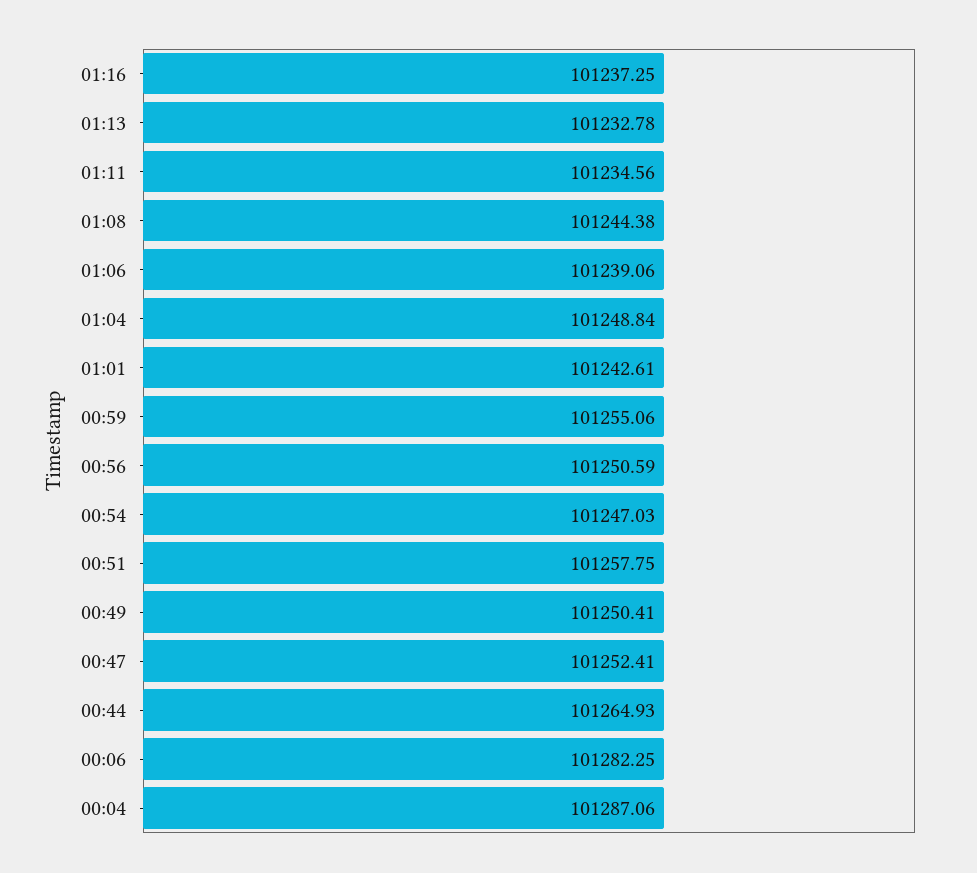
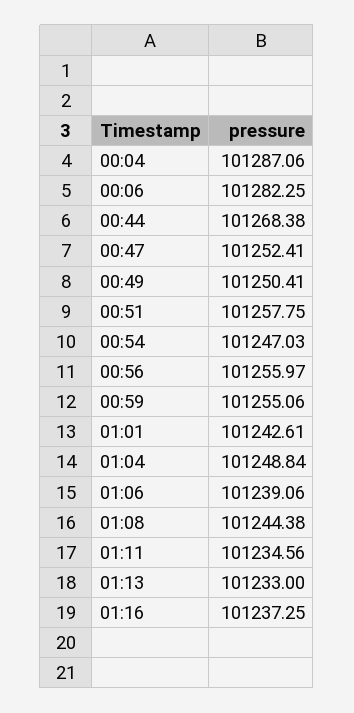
01:13: 101232.78 -> 101233
00:56: 101250.59 -> 101255.97
00:44: 101264.93 -> 101268.38

